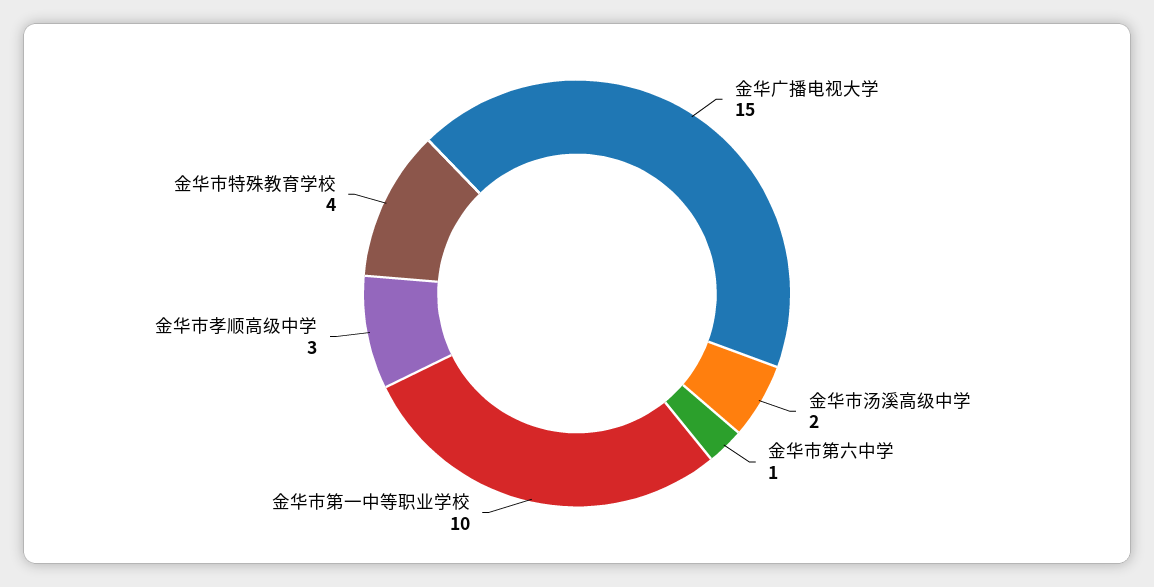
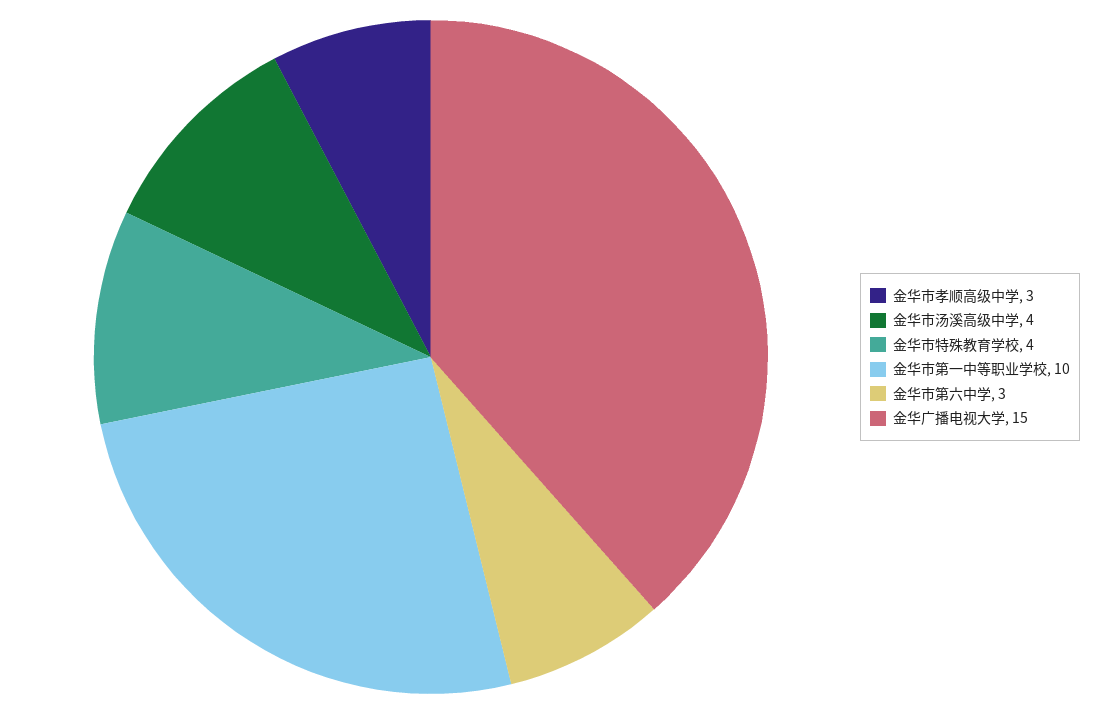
金华市汤溪高级中学: 2 -> 4
金华市第六中学: 1 -> 3

